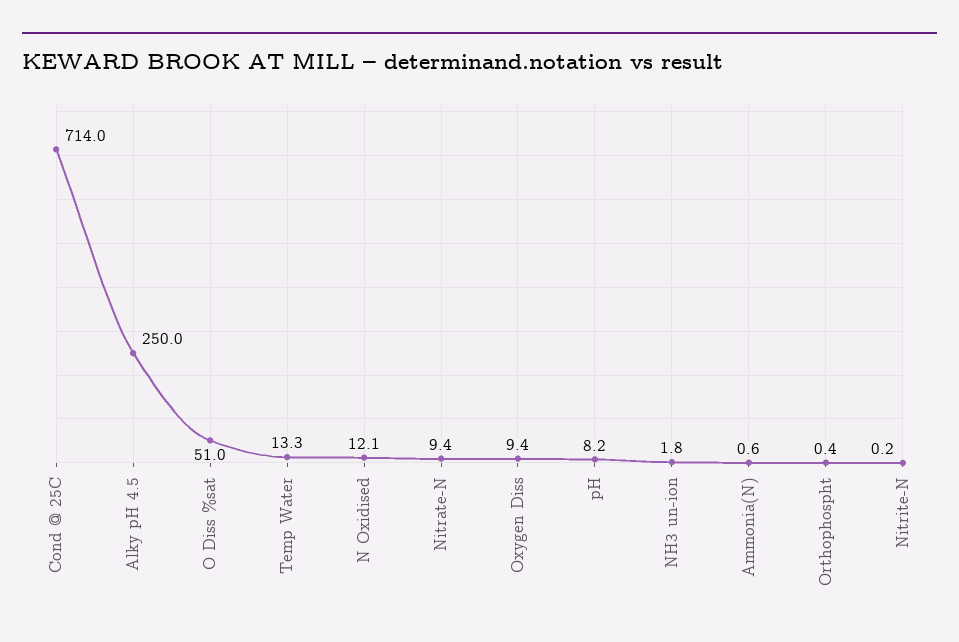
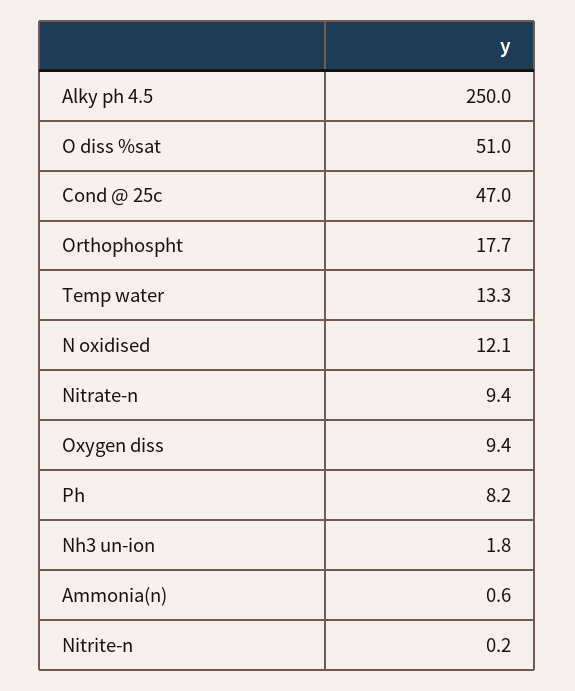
Cond @ 25C: 714 -> 47
Orthophospht: 0.4 -> 17.7

